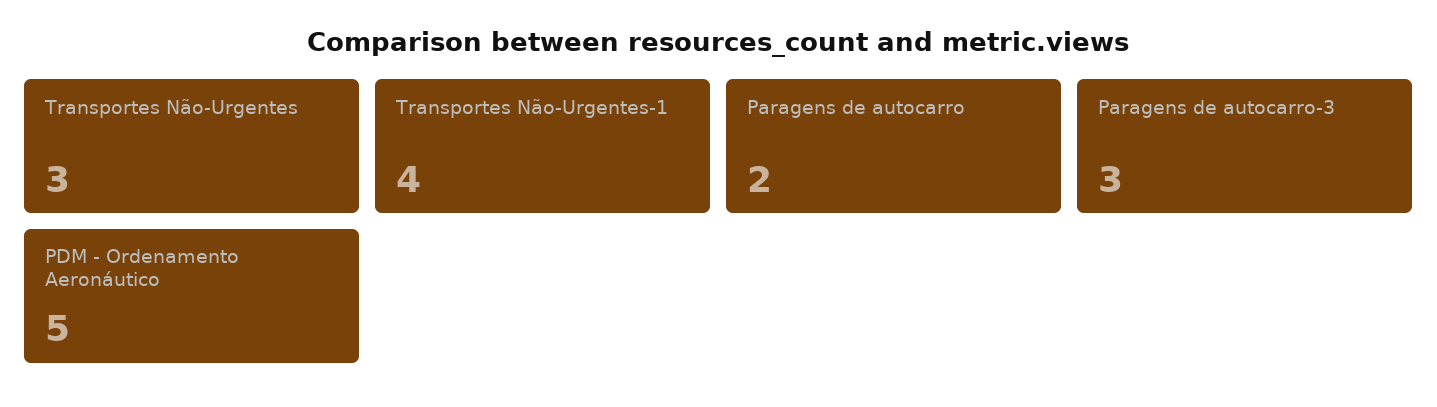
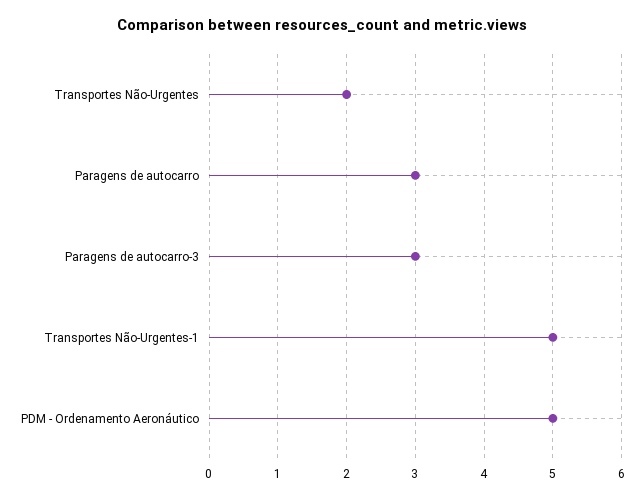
Transportes Não-Urgentes: 3 -> 2
Transportes Não-Urgentes-1: 4 -> 5
Paragens de autocarro: 2 -> 3

